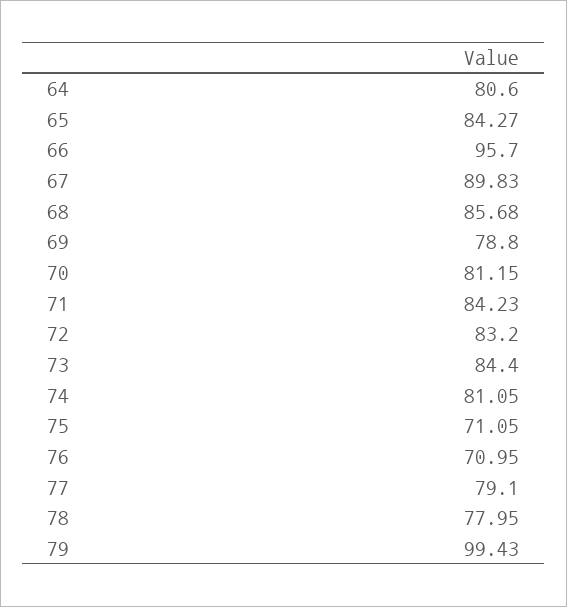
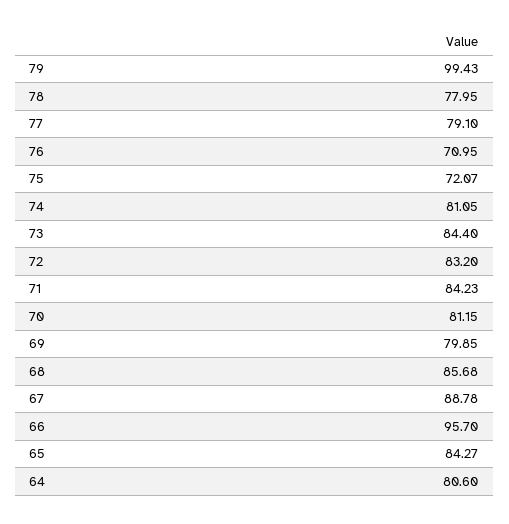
67: 89.83 -> 88.78
69: 78.8 -> 79.85
75: 71.05 -> 72.07

